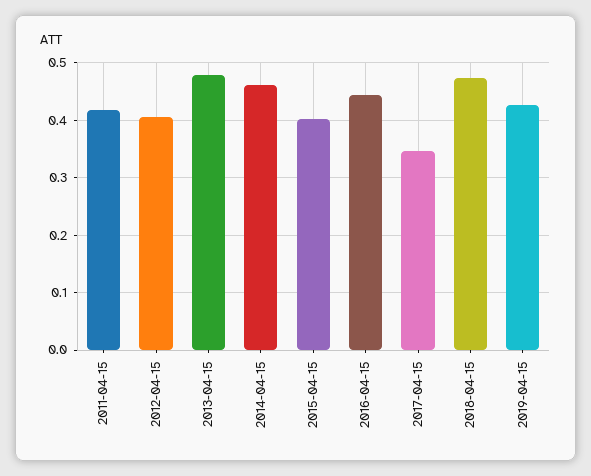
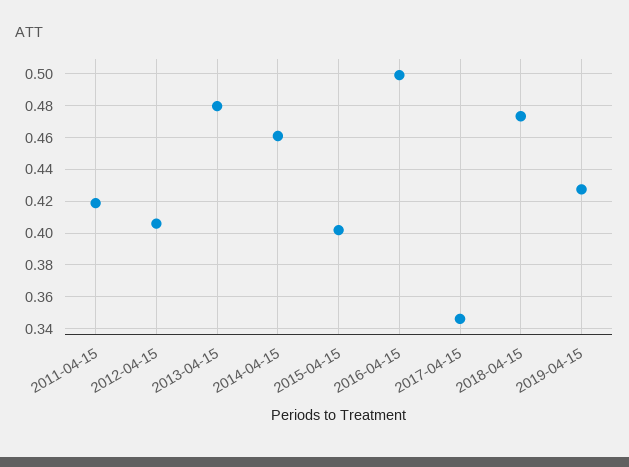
2016-04-15: 0.44 -> 0.5

